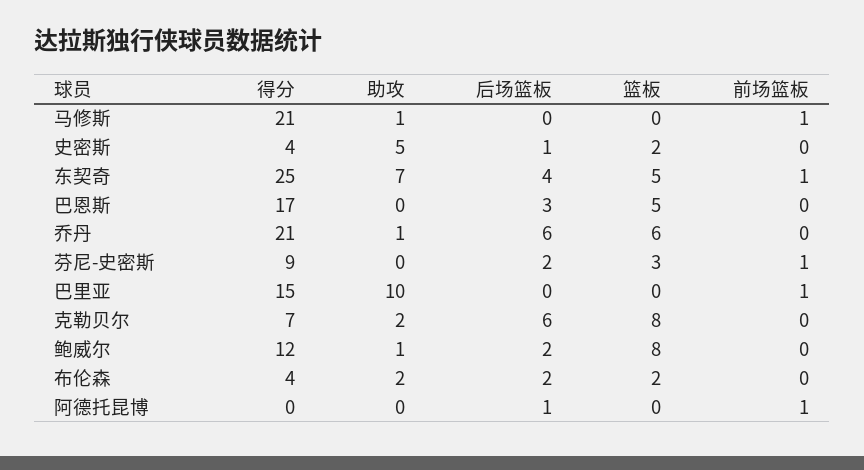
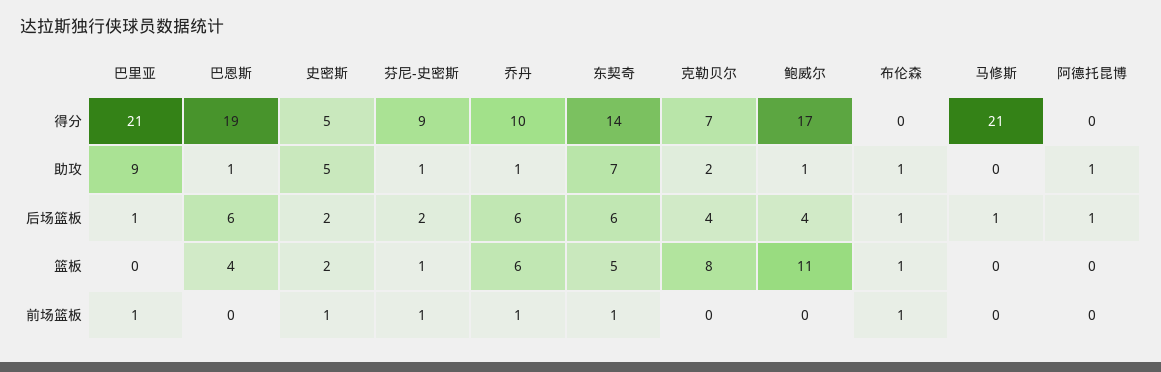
助攻, 马修斯: 1 -> 0
后场篮板, 马修斯: 0 -> 1
前场篮板, 马修斯: 1 -> 0
得分, 史密斯: 4 -> 5
后场篮板, 史密斯: 1 -> 2
前场篮板, 史密斯: 0 -> 1
得分, 东契奇: 25 -> 14
后场篮板, 东契奇: 4 -> 6
得分, 巴恩斯: 17 -> 19
助攻, 巴恩斯: 0 -> 1
后场篮板, 巴恩斯: 3 -> 6
篮板, 巴恩斯: 5 -> 4
得分, 乔丹: 21 -> 10
前场篮板, 乔丹: 0 -> 1
助攻, 芬尼-史密斯: 0 -> 1
篮板, 芬尼-史密斯: 3 -> 1
得分, 巴里亚: 15 -> 21
助攻, 巴里亚: 10 -> 9
后场篮板, 巴里亚: 0 -> 1
后场篮板, 克勒贝尔: 6 -> 4
得分, 鲍威尔: 12 -> 17
后场篮板, 鲍威尔: 2 -> 4
篮板, 鲍威尔: 8 -> 11
得分, 布伦森: 4 -> 0
助攻, 布伦森: 2 -> 1
后场篮板, 布伦森: 2 -> 1
篮板, 布伦森: 2 -> 1
前场篮板, 布伦森: 0 -> 1
助攻, 阿德托昆博: 0 -> 1
前场篮板, 阿德托昆博: 1 -> 0

